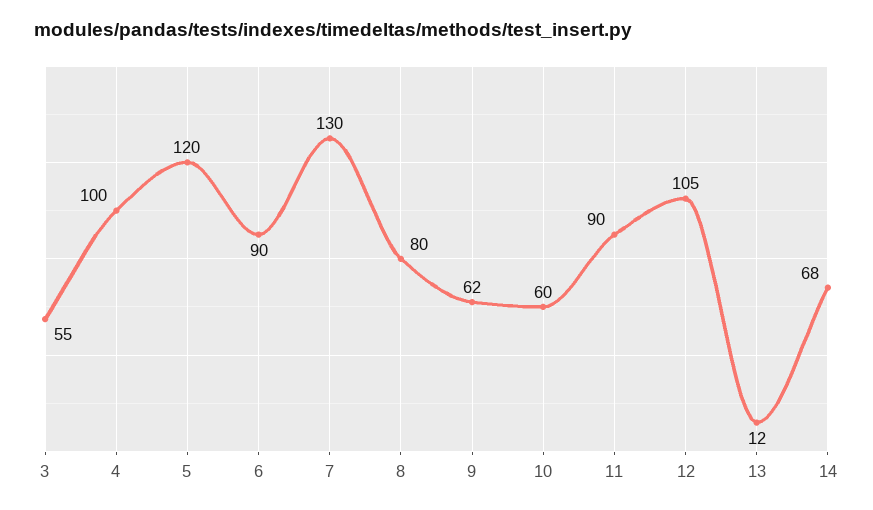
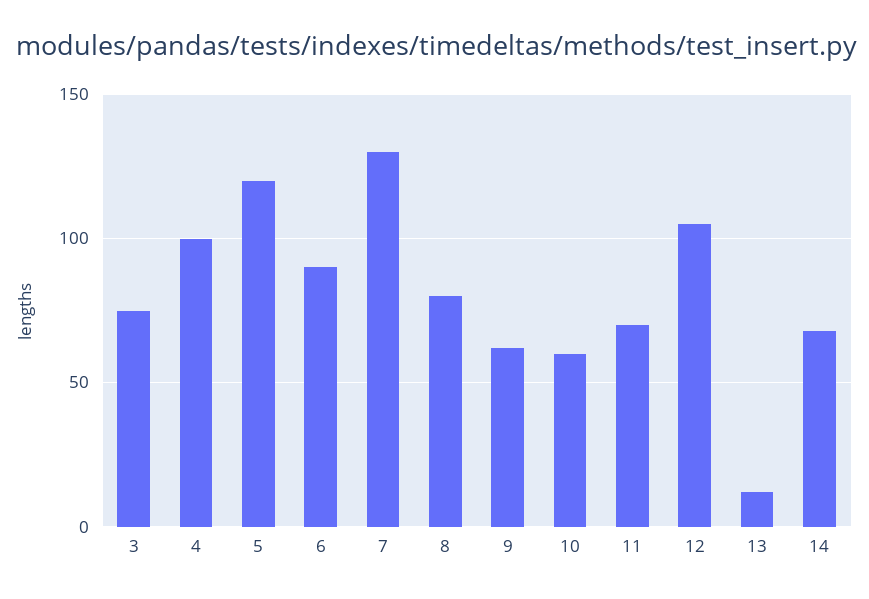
3: 55 -> 75
11: 90 -> 70

